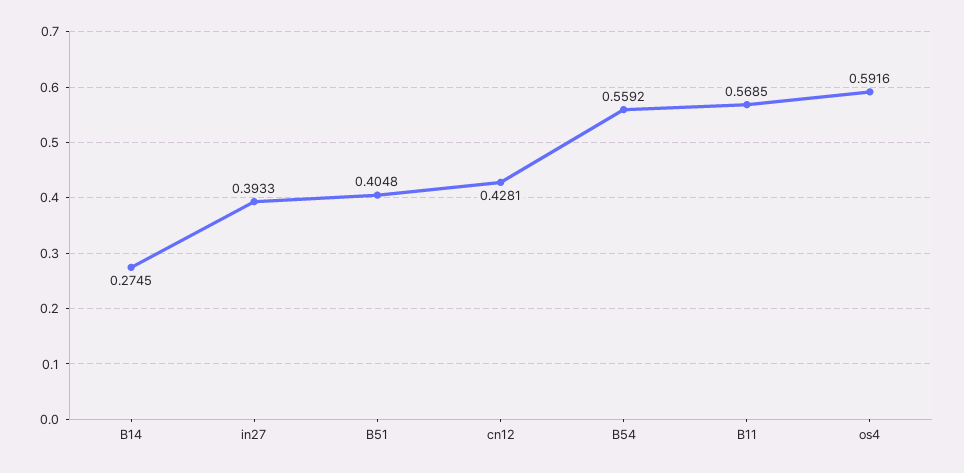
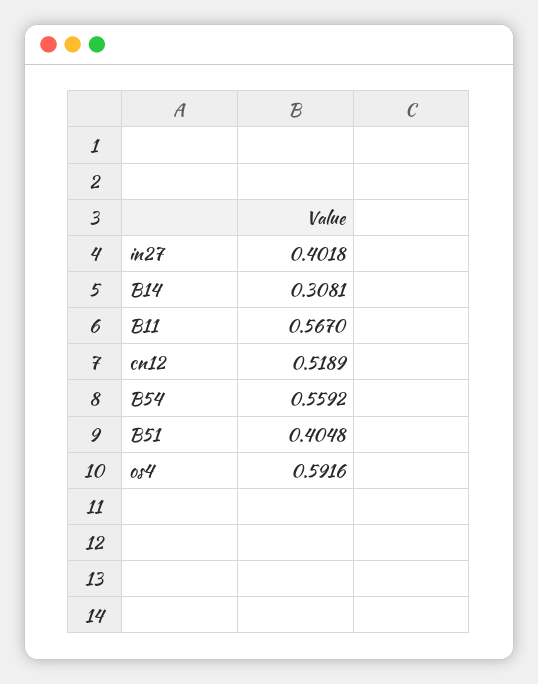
B14: 0.2745 -> 0.3081
in27: 0.3933 -> 0.4018
cn12: 0.4281 -> 0.5189
B11: 0.5685 -> 0.567

